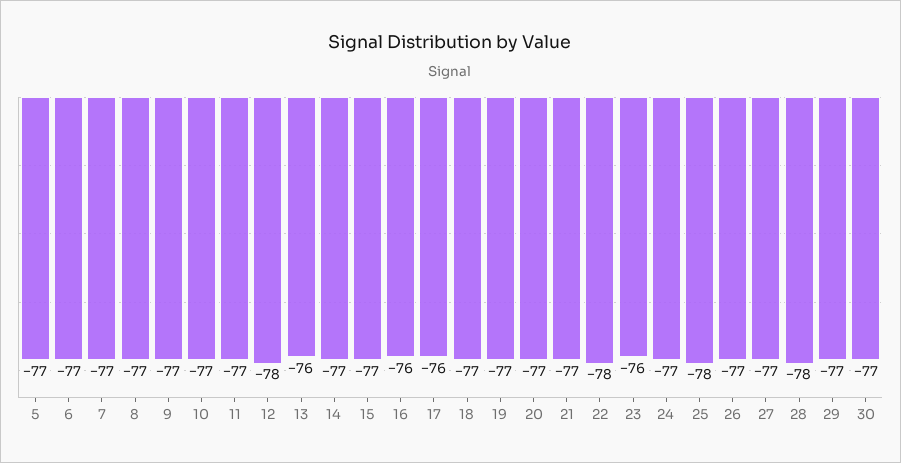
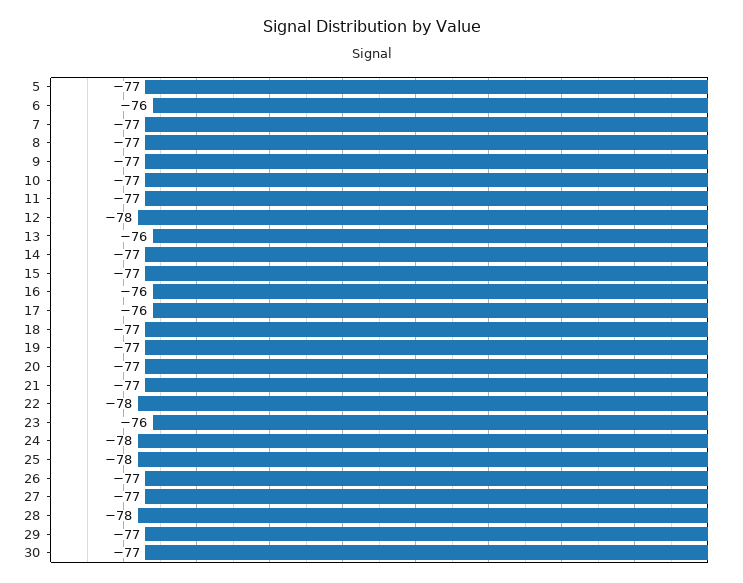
6: -77 -> -76
24: -77 -> -78

